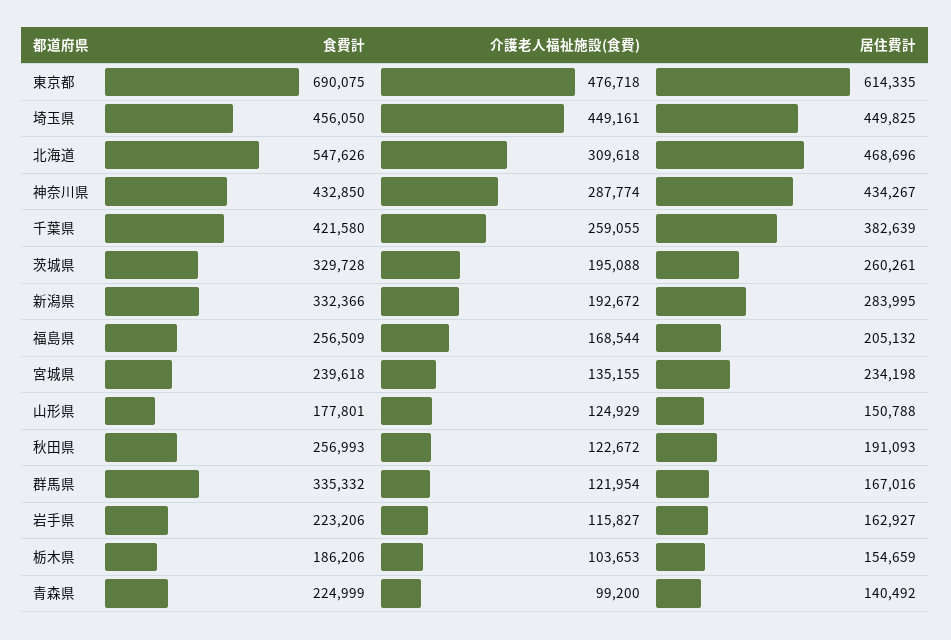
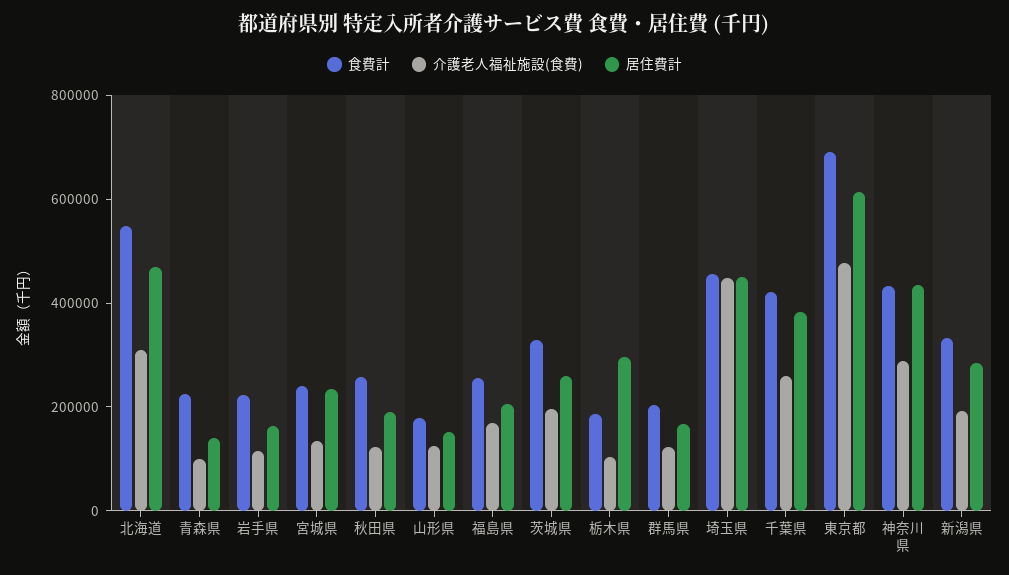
食費計, 群馬県: 335332 -> 200000
居住費計, 栃木県: 154659 -> 300000

